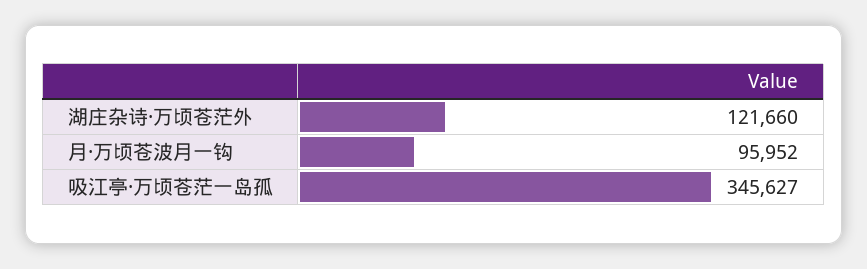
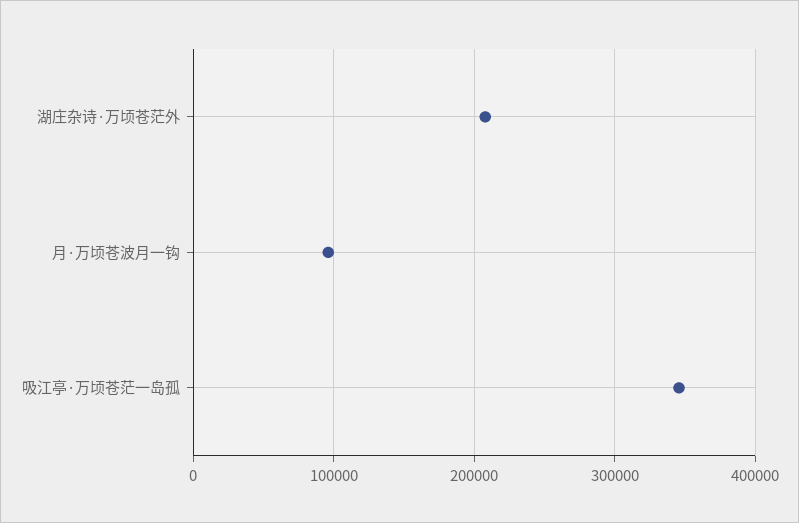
湖庄杂诗·万顷苍茫外: 121660 -> 210000

